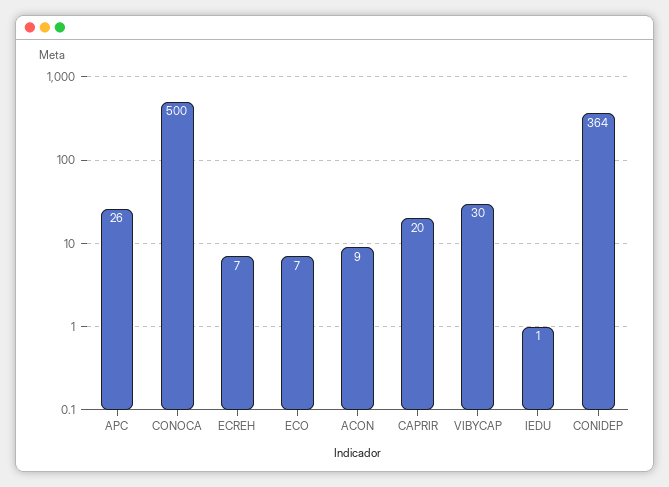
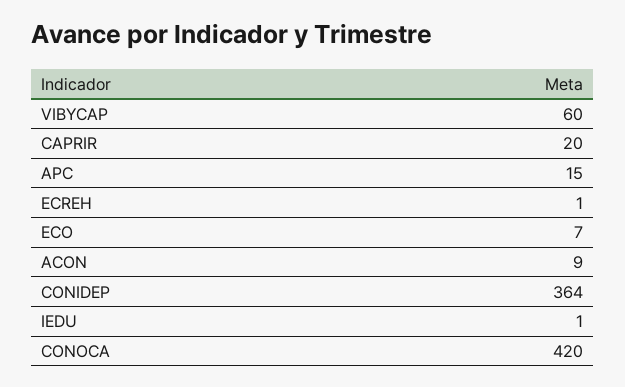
APC: 26 -> 15
CONOCA: 500 -> 420
ECREH: 7 -> 1
VIBYCAP: 30 -> 60

